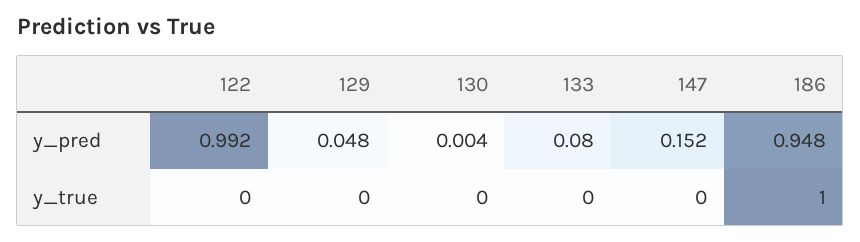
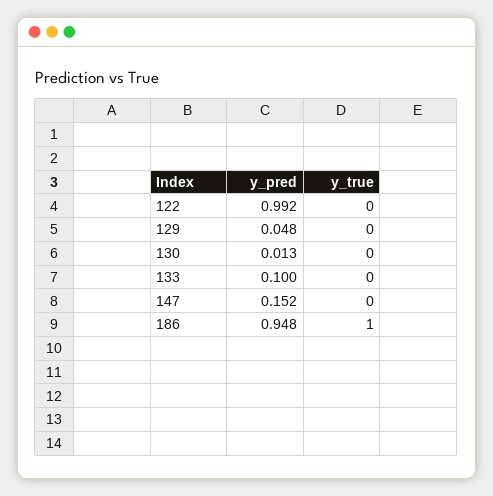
130, y_pred: 0.004 -> 0.013
133, y_pred: 0.08 -> 0.1

